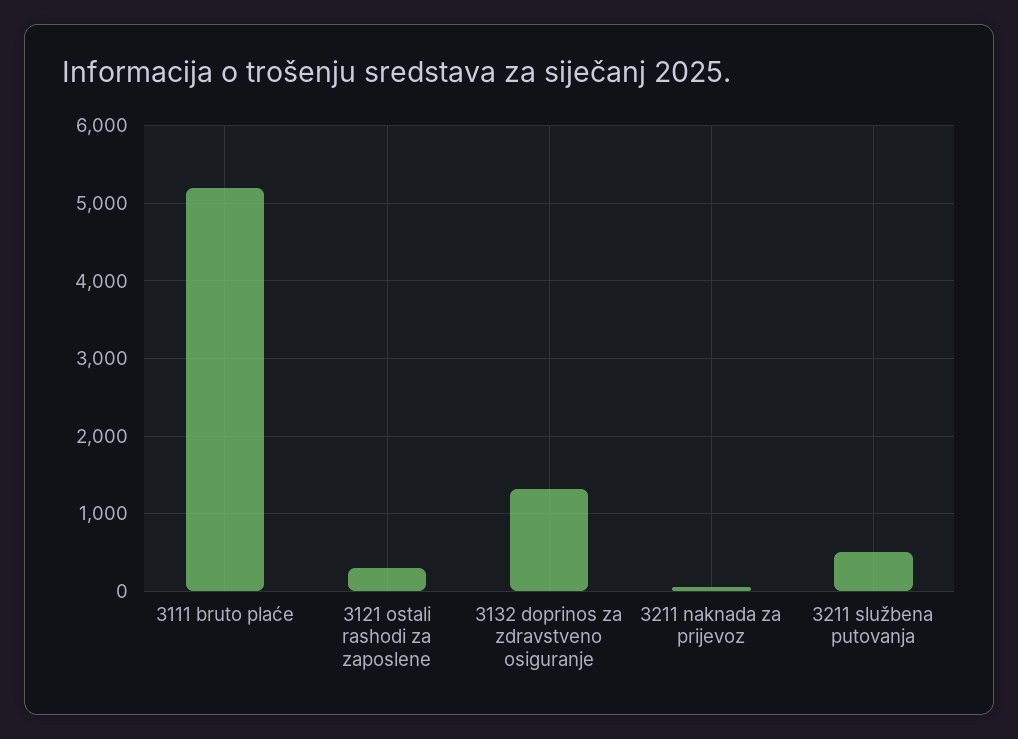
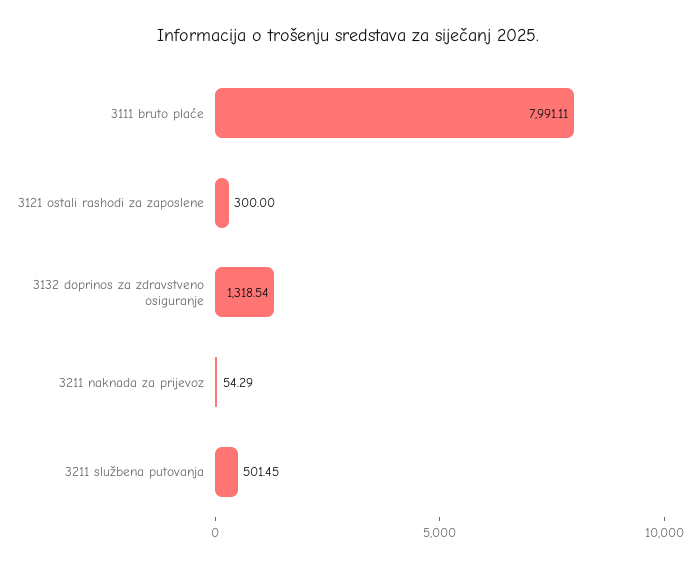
3111 bruto plaće: 5200 -> 7991.11

